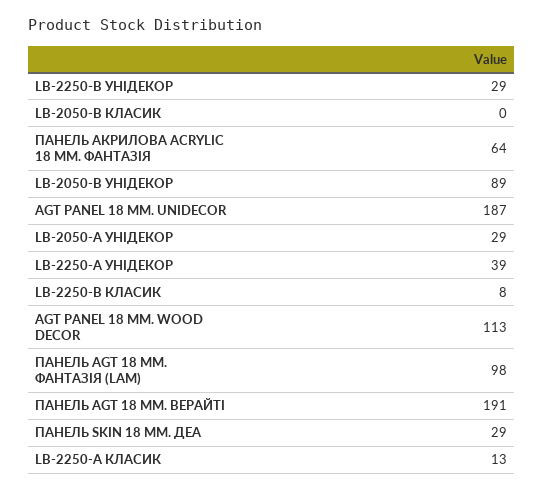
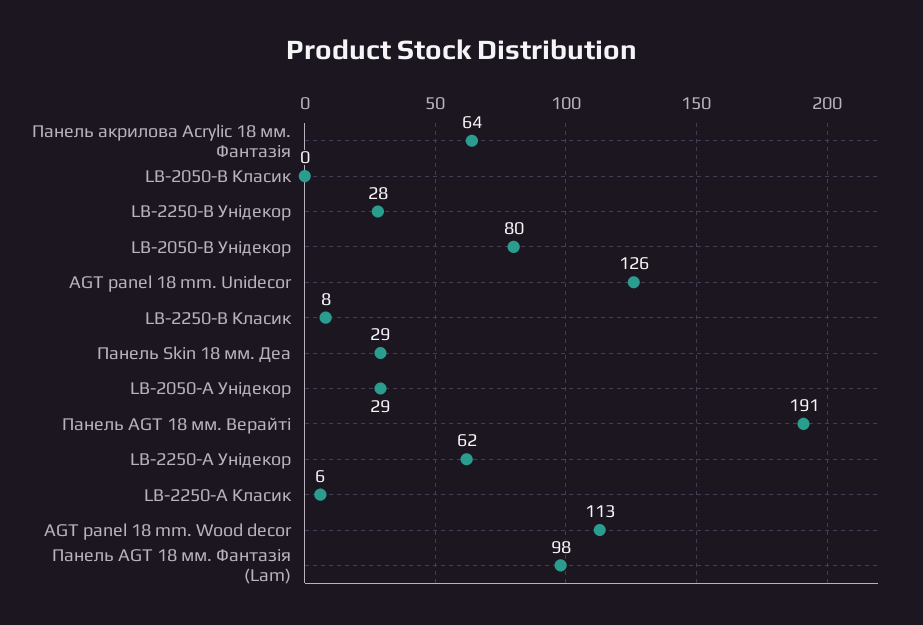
LB-2250-В УНІДЕКОР: 29 -> 28
LB-2050-В УНІДЕКОР: 89 -> 80
AGT PANEL 18 MM. UNIDECOR: 187 -> 126
LB-2250-А УНІДЕКОР: 39 -> 62
LB-2250-А КЛАСИК: 13 -> 6

